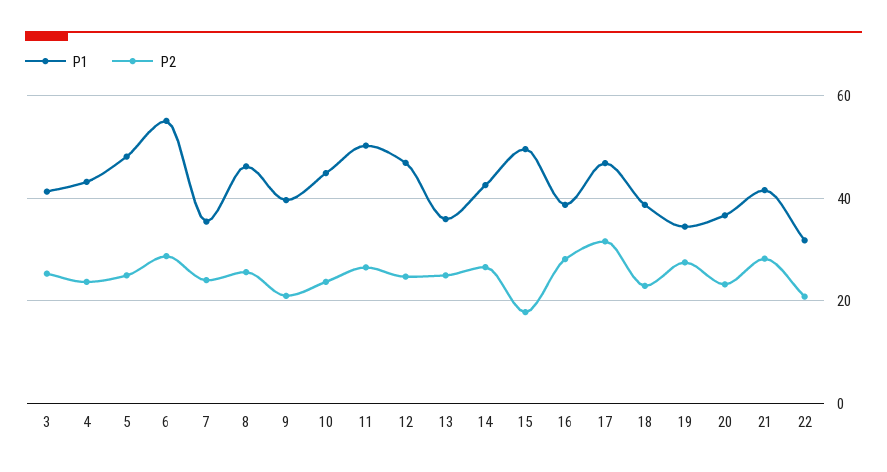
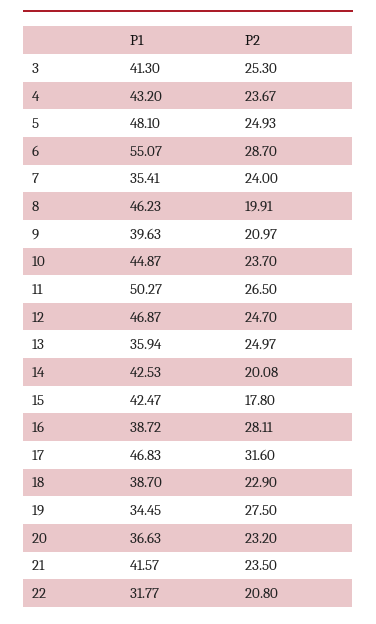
P2, 8: 26 -> 19.91
P2, 14: 26 -> 20.08
P1, 15: 50 -> 42.47
P2, 21: 28 -> 23.5

